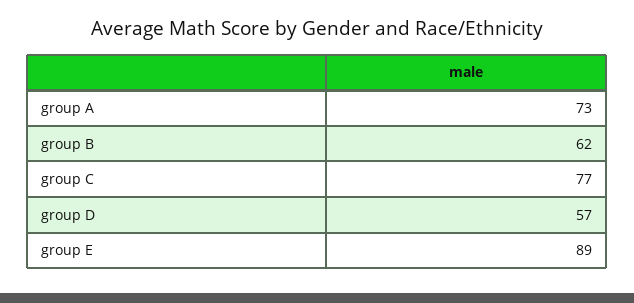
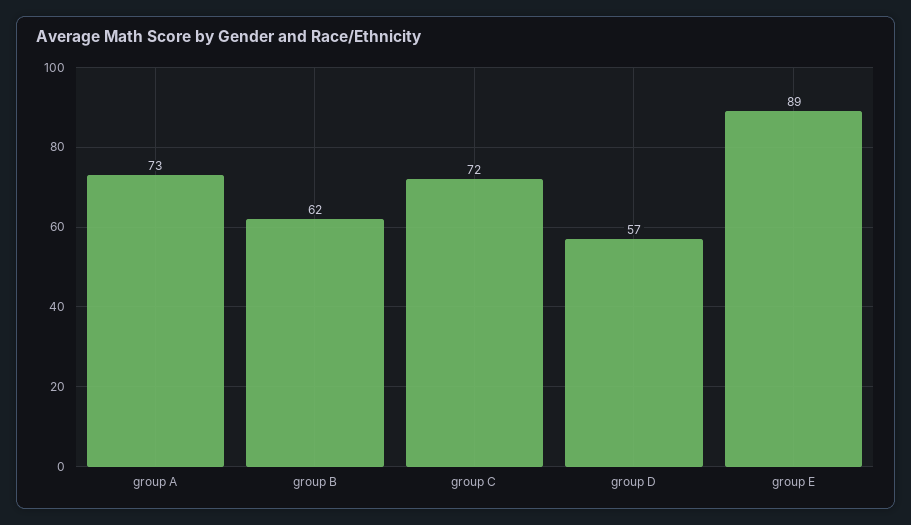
group C: 77 -> 72

